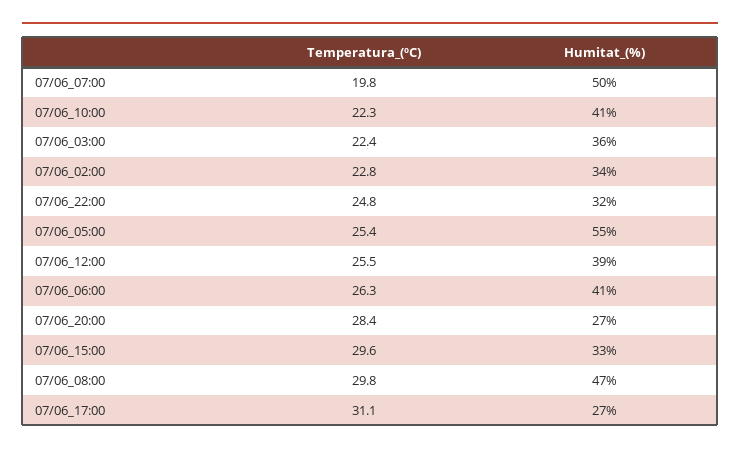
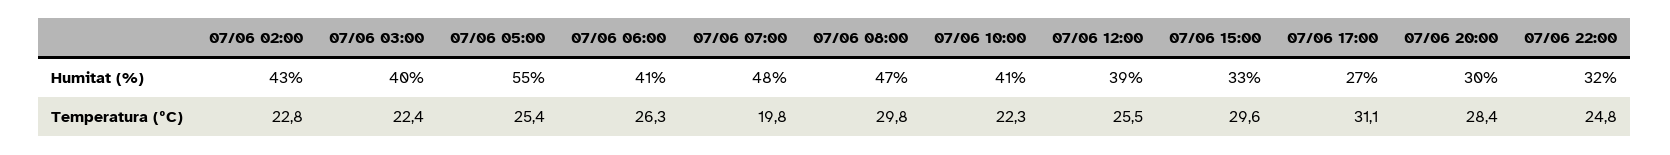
Humitat_(%), 07/06_07:00: 50 -> 48
Humitat_(%), 07/06_03:00: 36 -> 40
Humitat_(%), 07/06_02:00: 34 -> 43
Humitat_(%), 07/06_20:00: 27 -> 30

